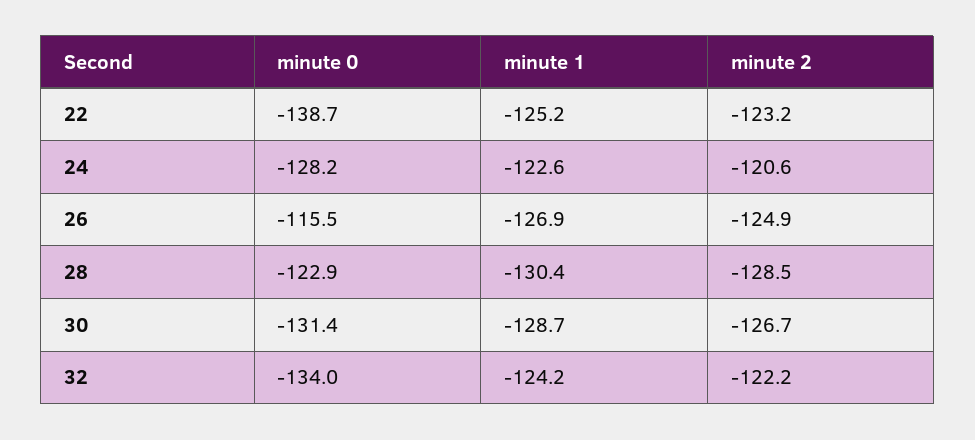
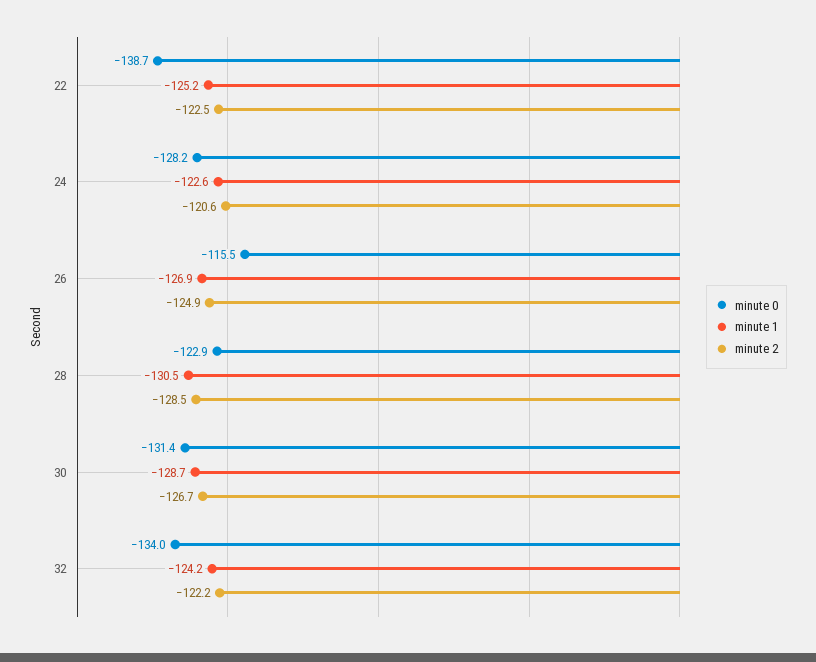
minute 2, 22: -123.2 -> -122.5
minute 1, 28: -130.4 -> -130.5

